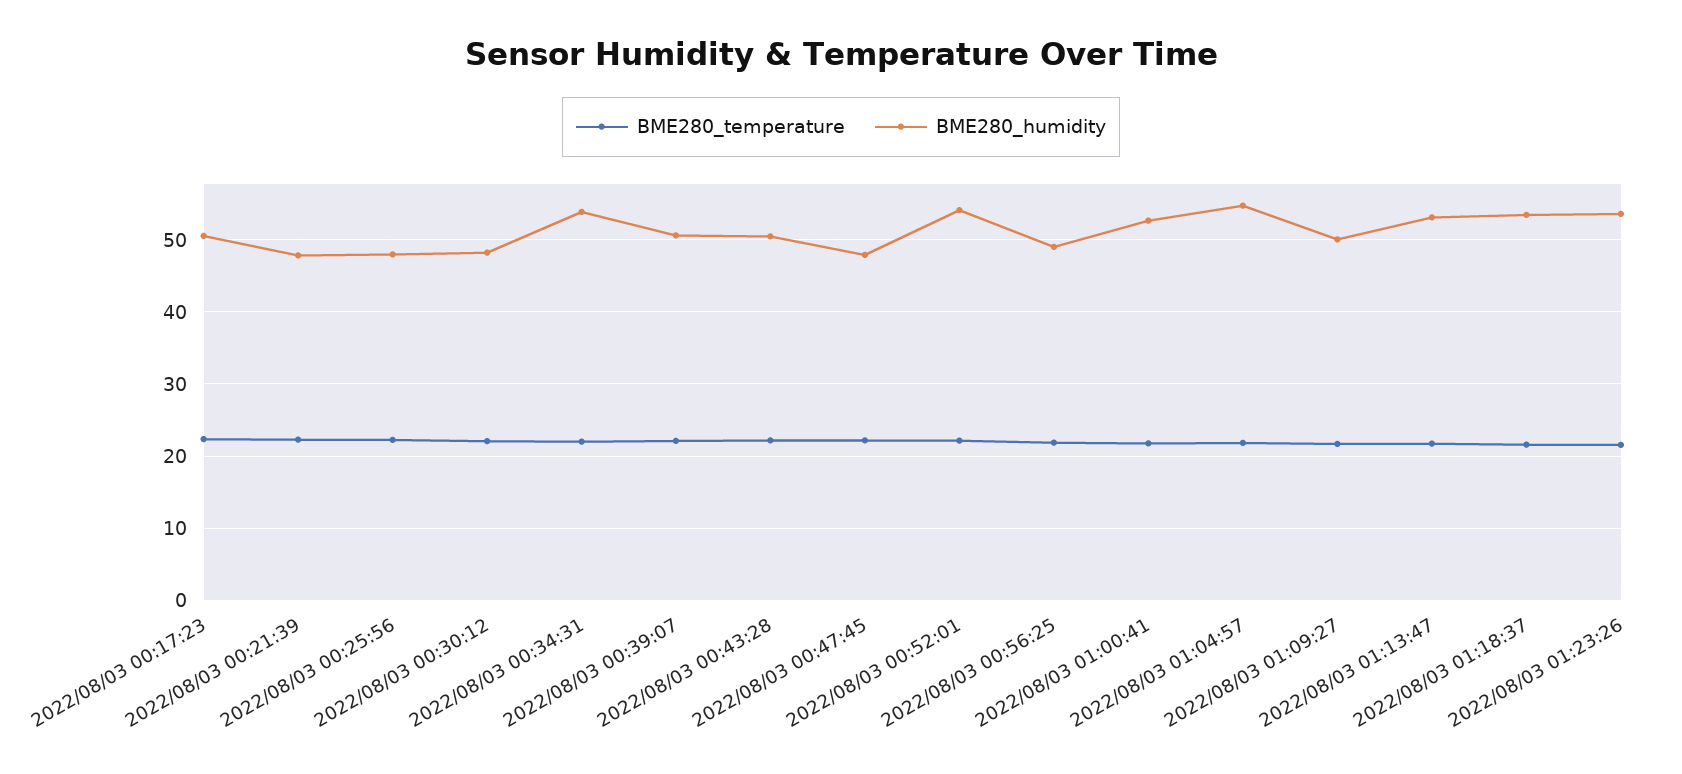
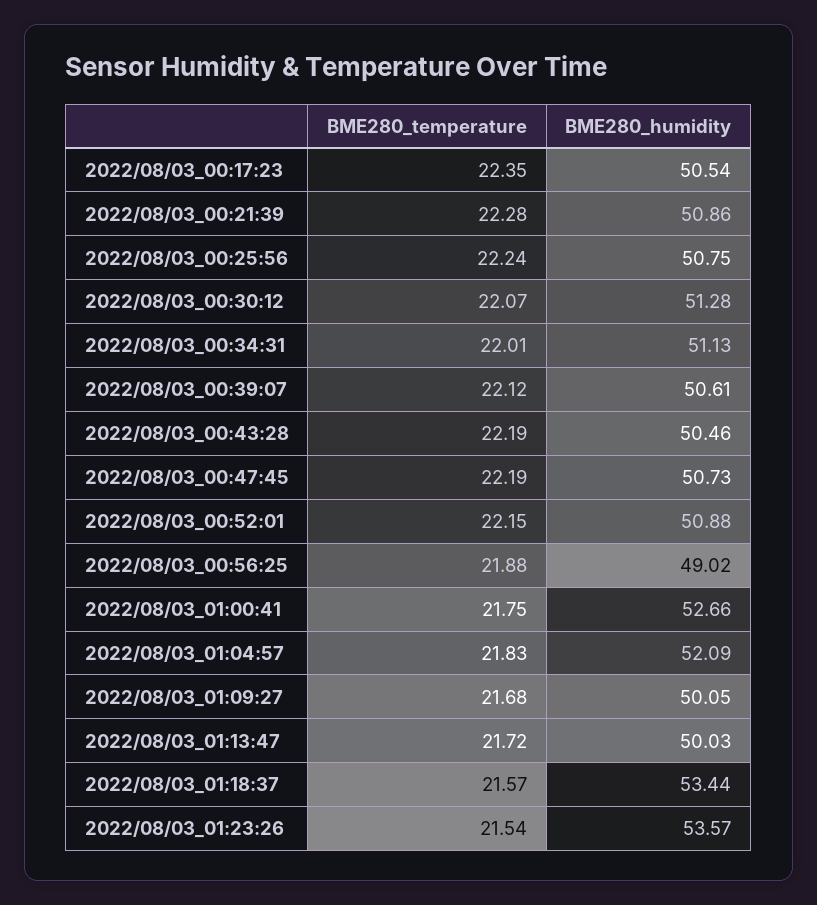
BME280_humidity, 2022/08/03 00:21:39: 48 -> 50.86
BME280_humidity, 2022/08/03 00:25:56: 48 -> 50.75
BME280_humidity, 2022/08/03 00:30:12: 48 -> 51.28
BME280_humidity, 2022/08/03 00:34:31: 54 -> 51.13
BME280_humidity, 2022/08/03 00:47:45: 48 -> 50.73
BME280_humidity, 2022/08/03 00:52:01: 54 -> 50.88
BME280_humidity, 2022/08/03 01:04:57: 55 -> 52.09
BME280_humidity, 2022/08/03 01:13:47: 53 -> 50.03

